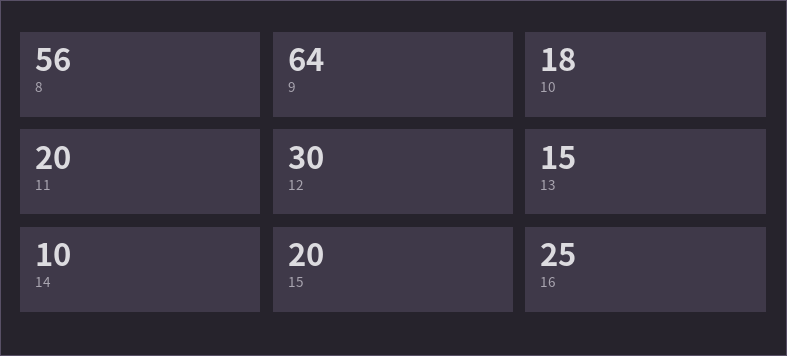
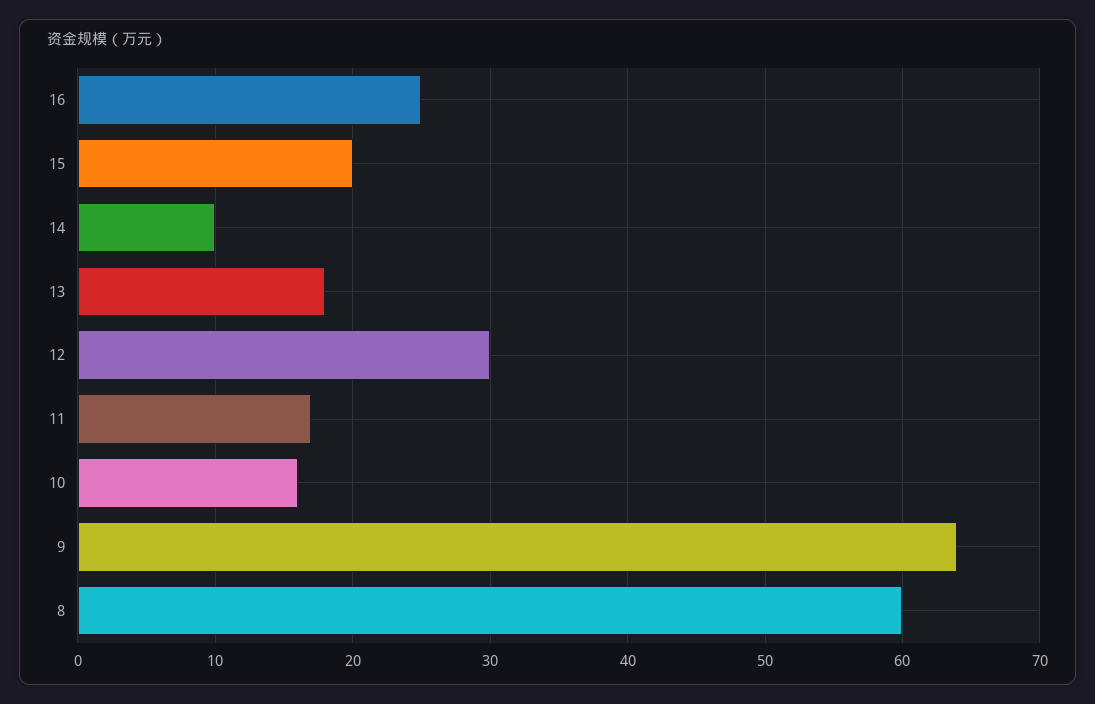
8: 56 -> 60
10: 18 -> 16
11: 20 -> 17
13: 15 -> 18

